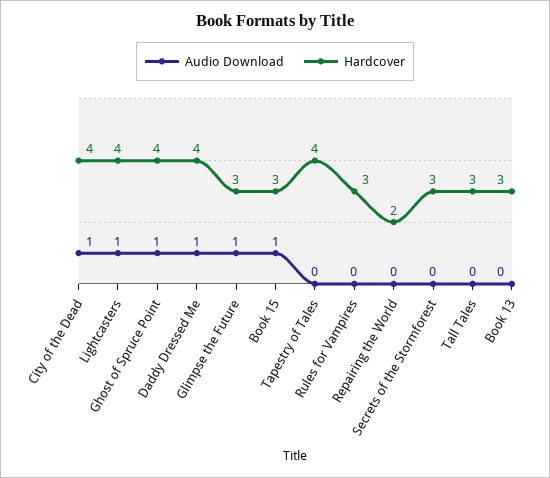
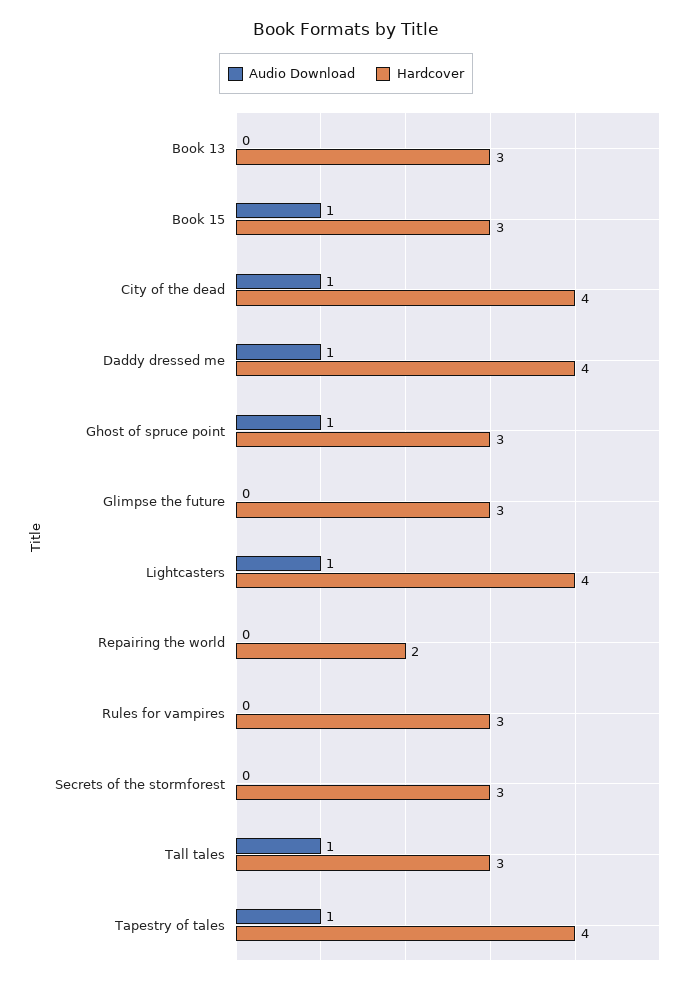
Hardcover, Ghost of Spruce Point: 4 -> 3
Audio Download, Glimpse the Future: 1 -> 0
Audio Download, Tapestry of Tales: 0 -> 1
Audio Download, Tall Tales: 0 -> 1

